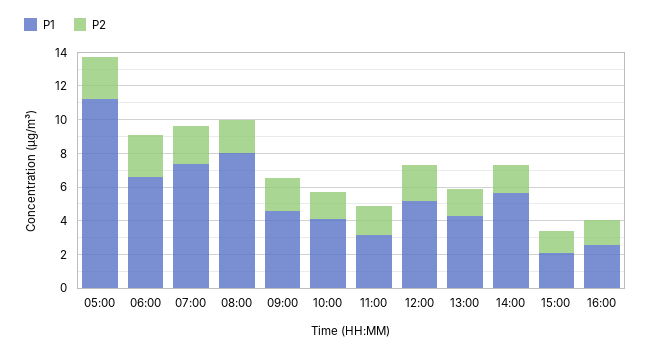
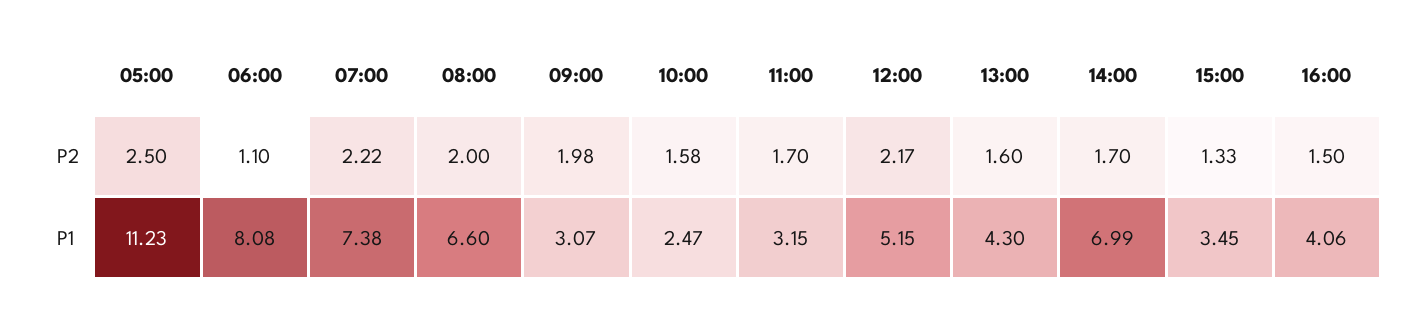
P1, 06:00: 6.5 -> 8.08
P2, 06:00: 2.5 -> 1.1
P1, 08:00: 8 -> 6.6
P1, 09:00: 4.5 -> 3.07
P1, 10:00: 4 -> 2.47
P1, 14:00: 5.5 -> 6.99
P1, 15:00: 2 -> 3.45
P1, 16:00: 2.5 -> 4.06

